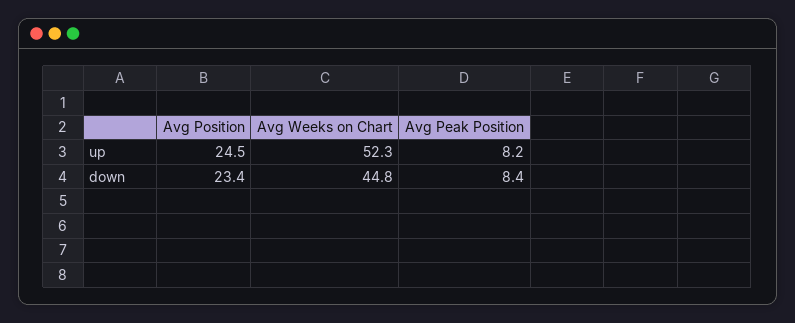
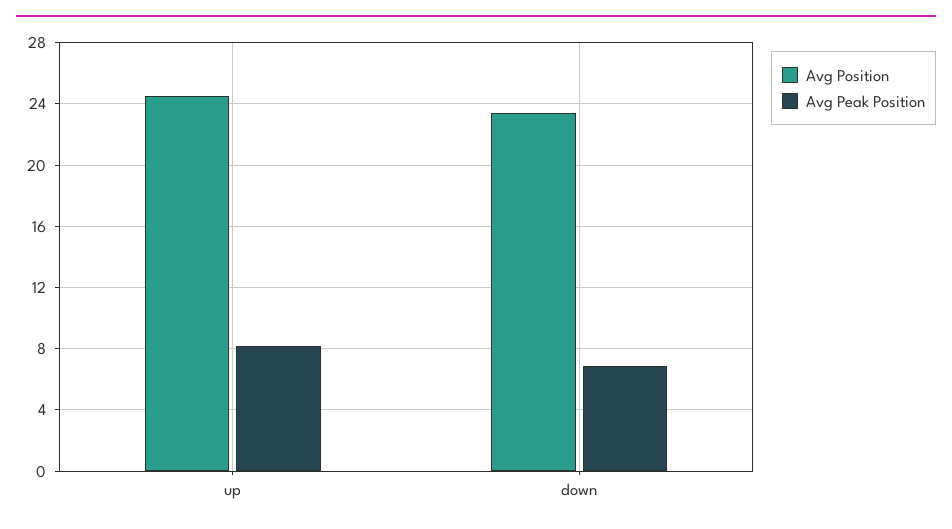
Avg Weeks on Chart, up: 52.3 -> none
Avg Weeks on Chart, down: 44.8 -> none
Avg Peak Position, down: 8.4 -> 7

